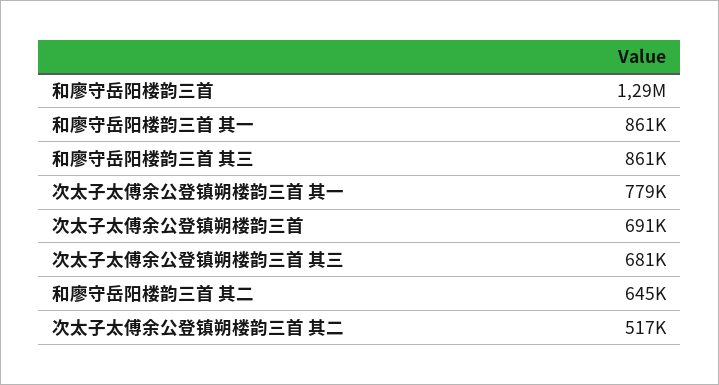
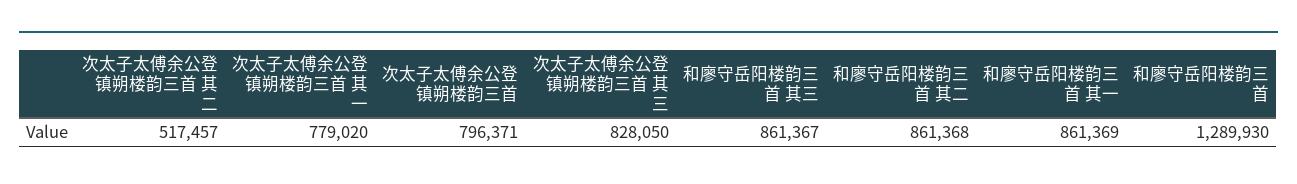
次太子太傅余公登镇朔楼韵三首: 691000 -> 796371
次太子太傅余公登镇朔楼韵三首 其三: 681000 -> 828050
和廖守岳阳楼韵三首 其二: 645000 -> 861368

